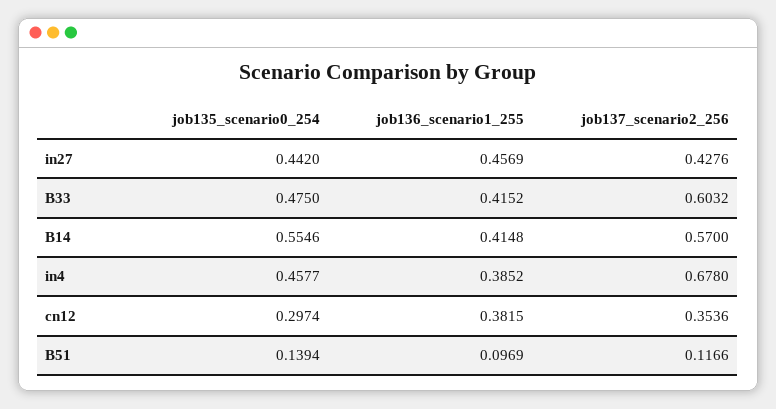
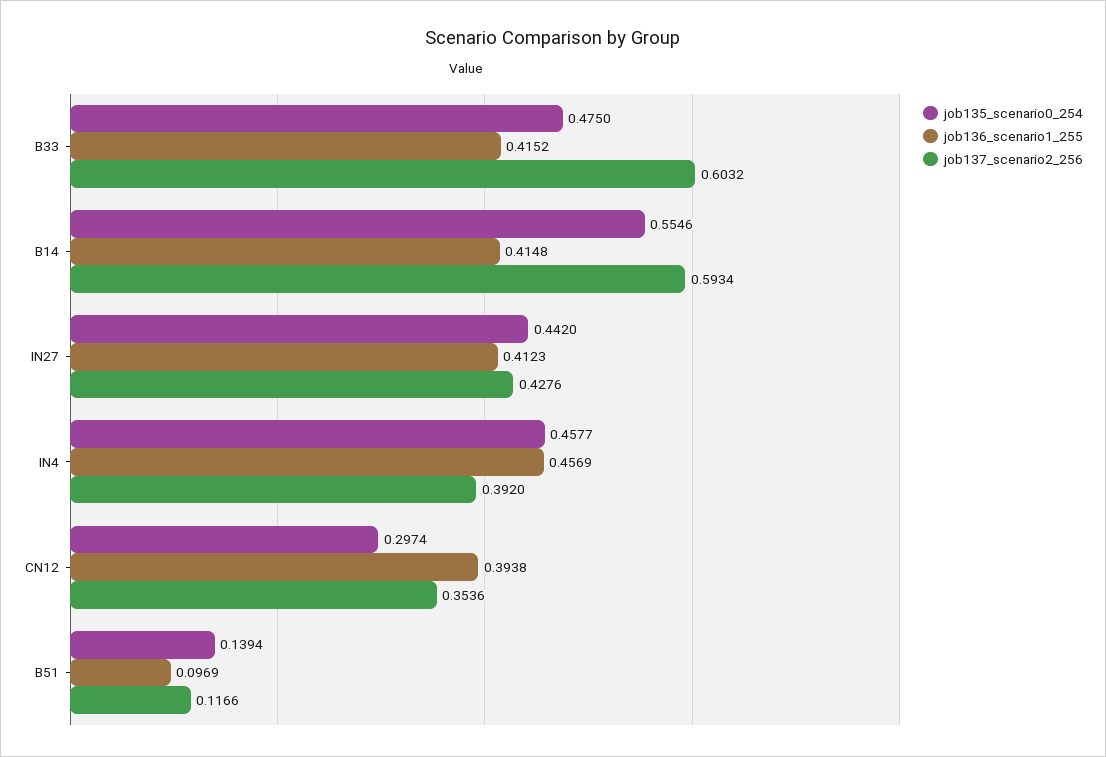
job136_scenario1_255, in27: 0.4569 -> 0.4123
job137_scenario2_256, B14: 0.57 -> 0.5934
job136_scenario1_255, in4: 0.3852 -> 0.4569
job137_scenario2_256, in4: 0.678 -> 0.392
job136_scenario1_255, cn12: 0.3815 -> 0.3938

